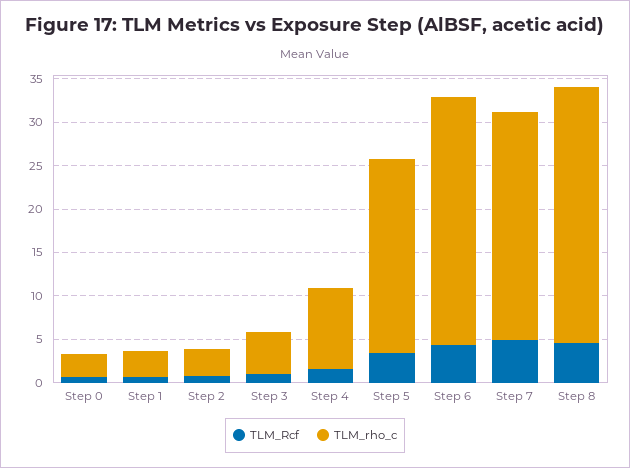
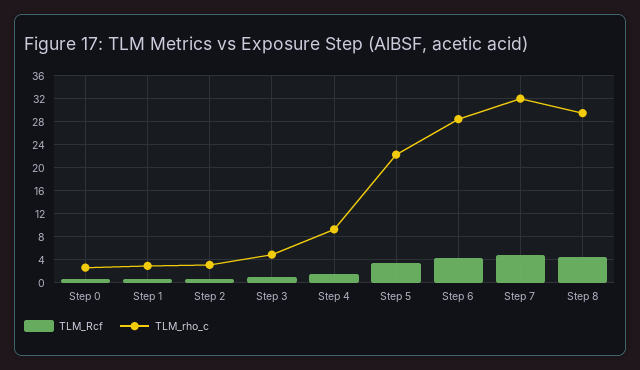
TLM_rho_c, Step 7: 26 -> 32

